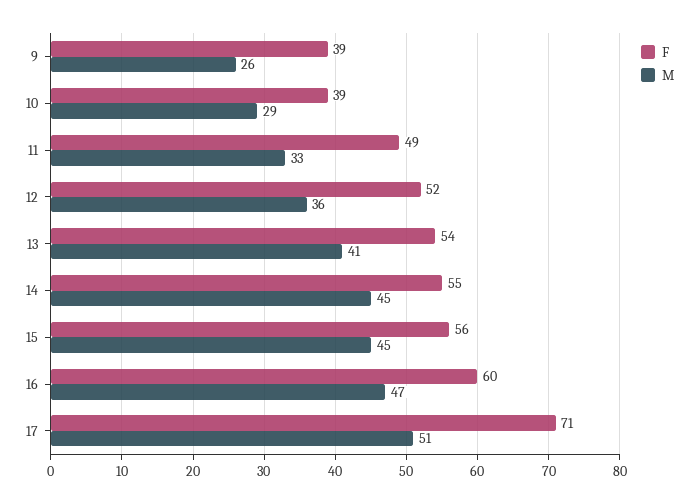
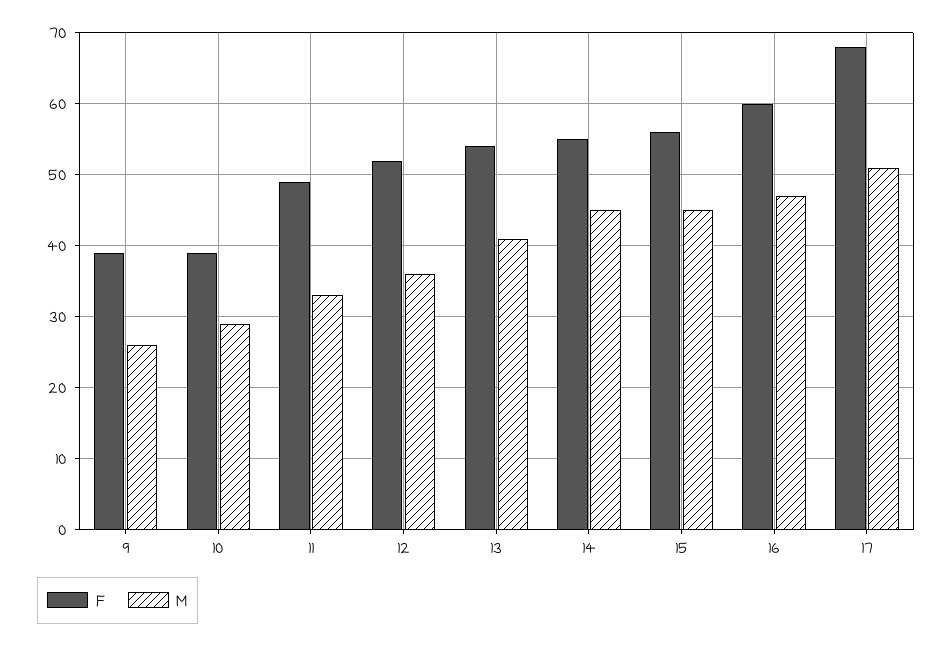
F, 17: 71 -> 68

